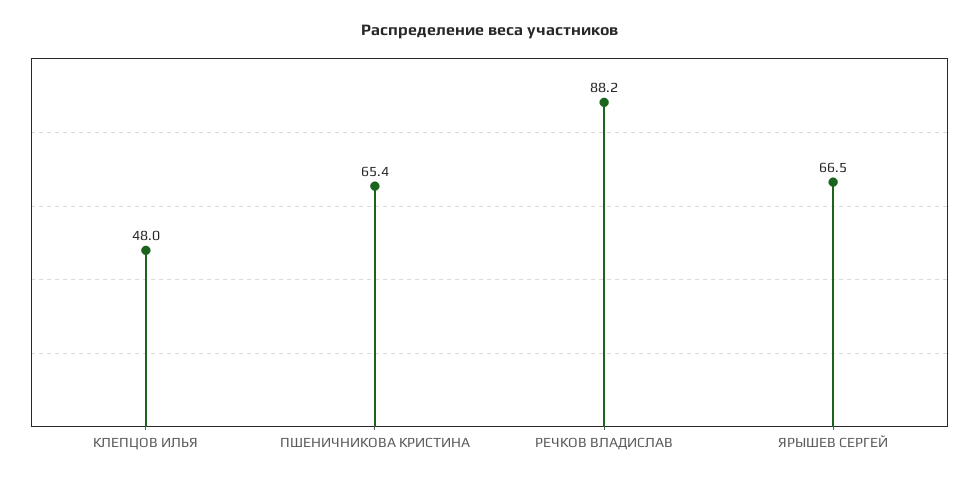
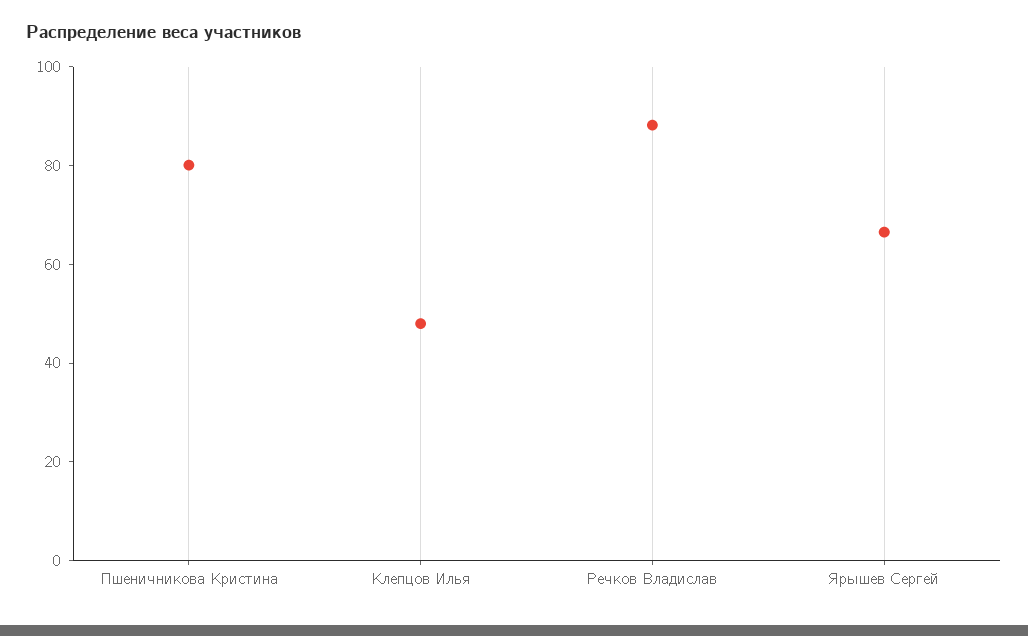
ПШЕНИЧНИКОВА КРИСТИНА: 65.4 -> 80

